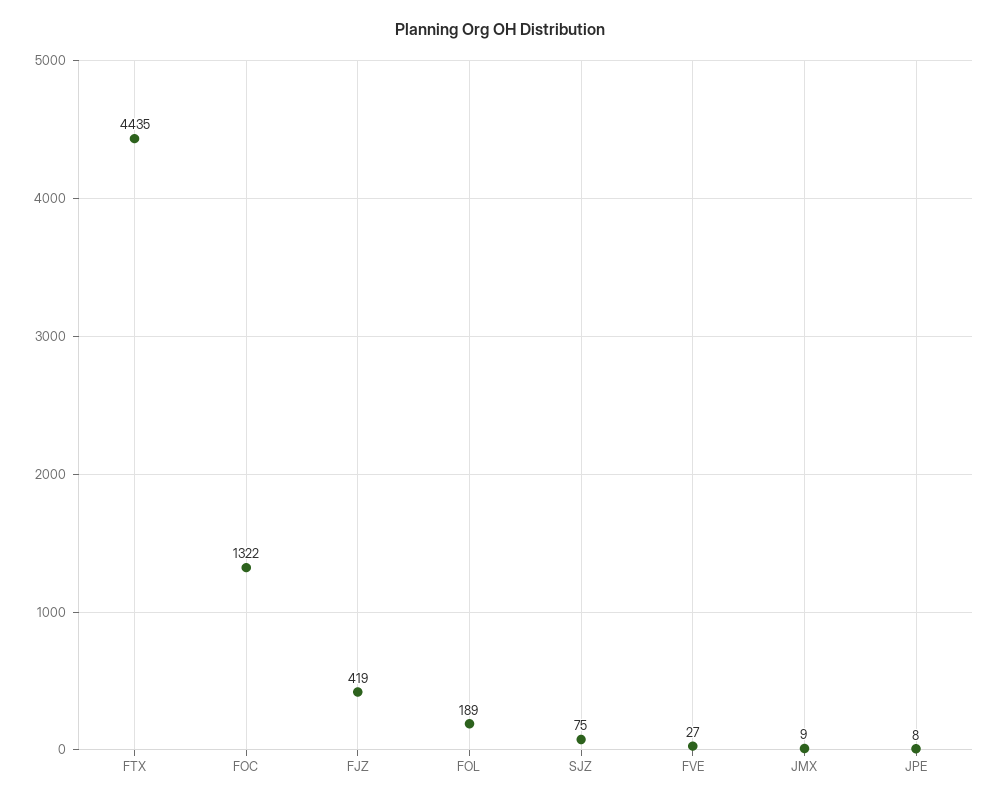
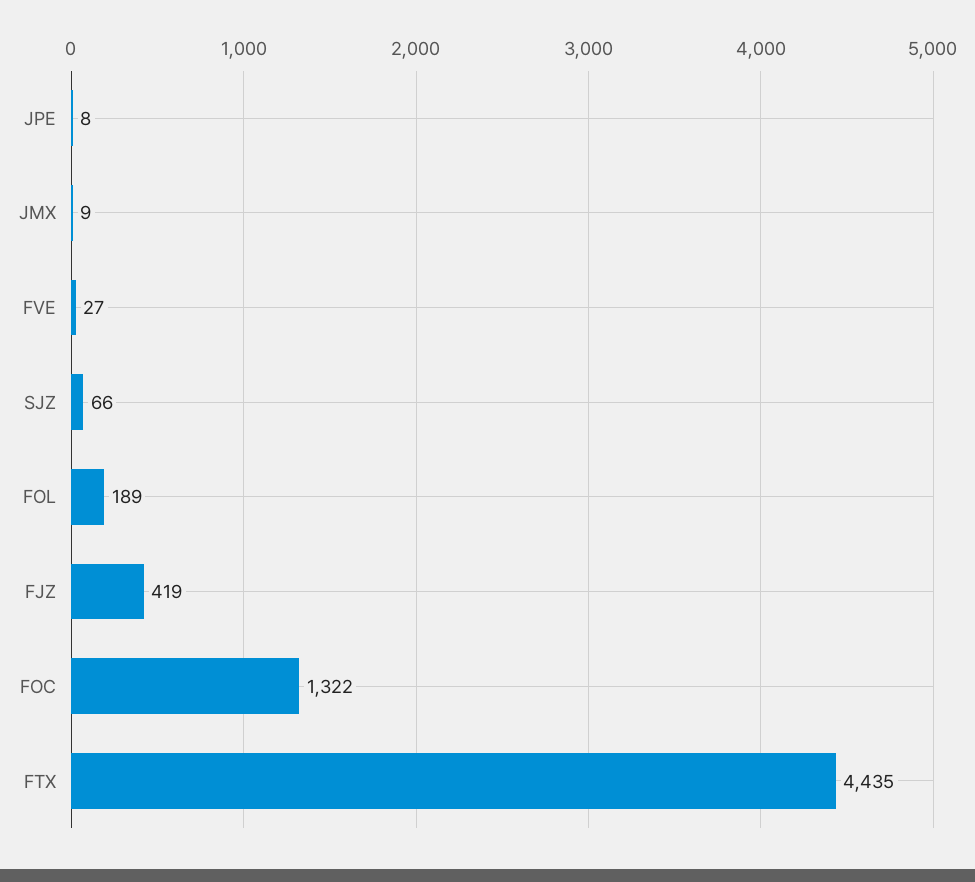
SJZ: 75 -> 66

